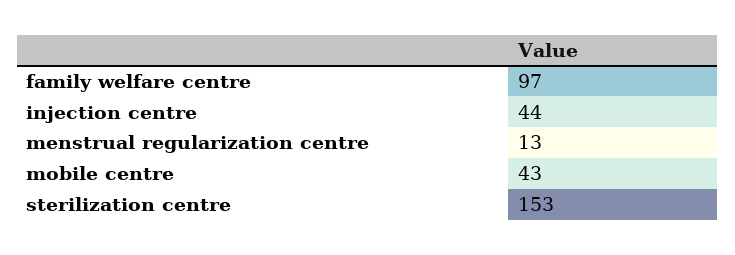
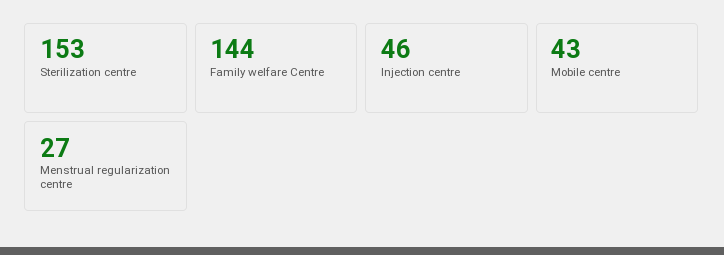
family welfare centre: 97 -> 144
injection centre: 44 -> 46
menstrual regularization centre: 13 -> 27

